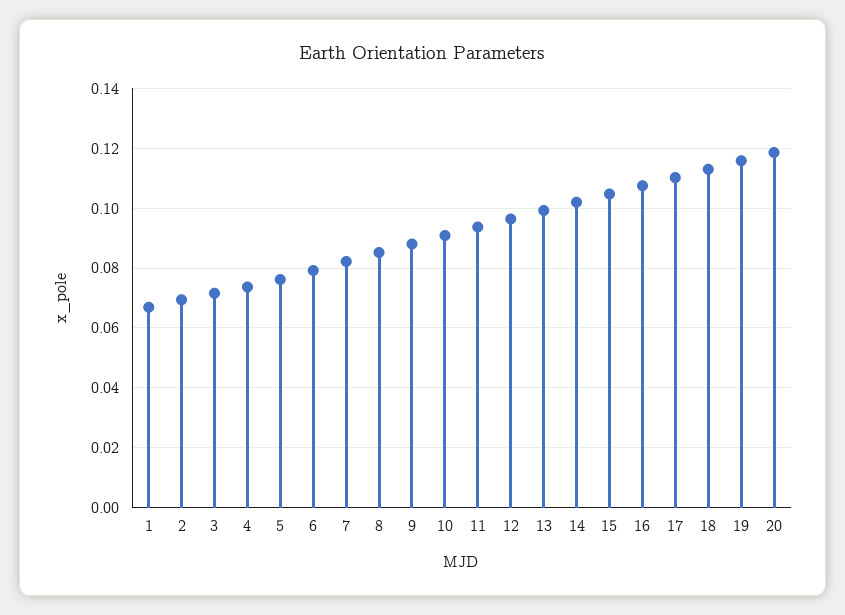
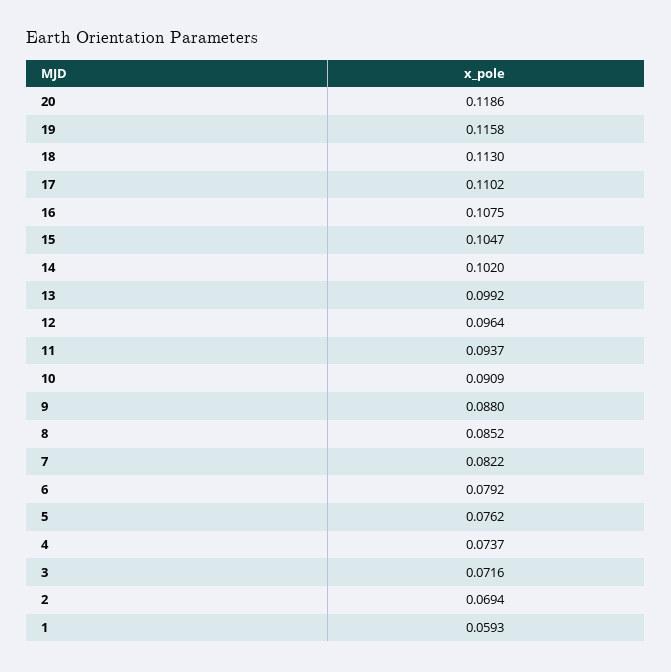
1: 0.0675 -> 0.0593

